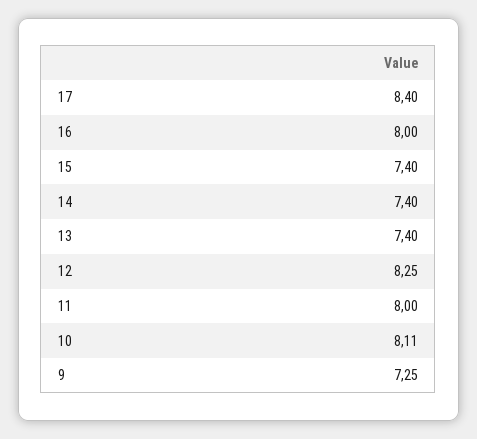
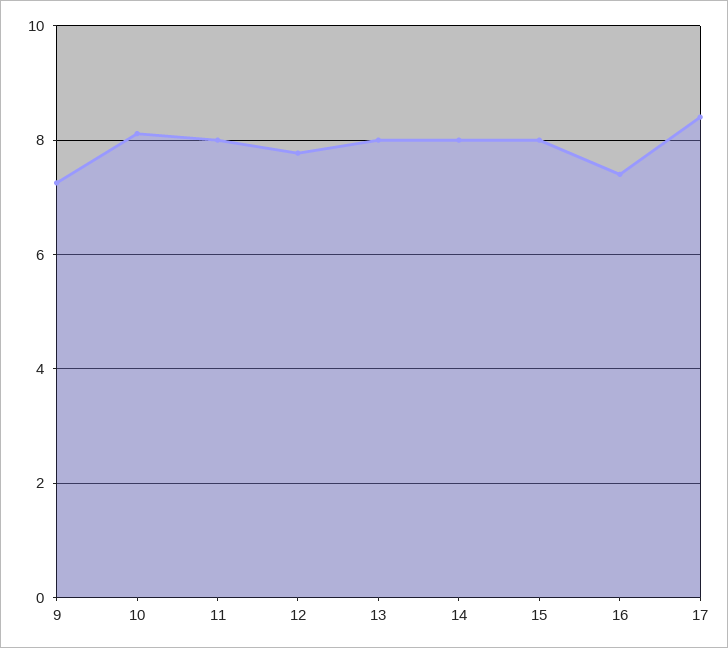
16: 8 -> 7.4
15: 7.4 -> 8
14: 7.4 -> 8
13: 7.4 -> 8
12: 8.25 -> 7.8

